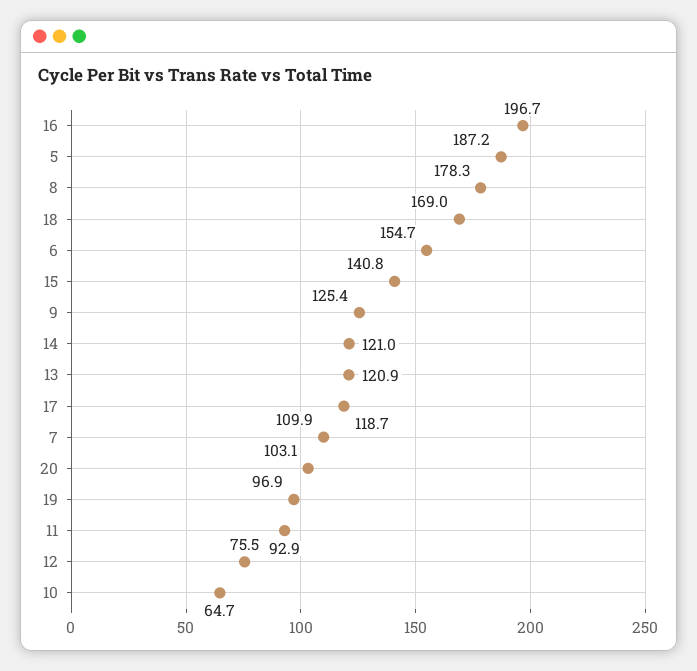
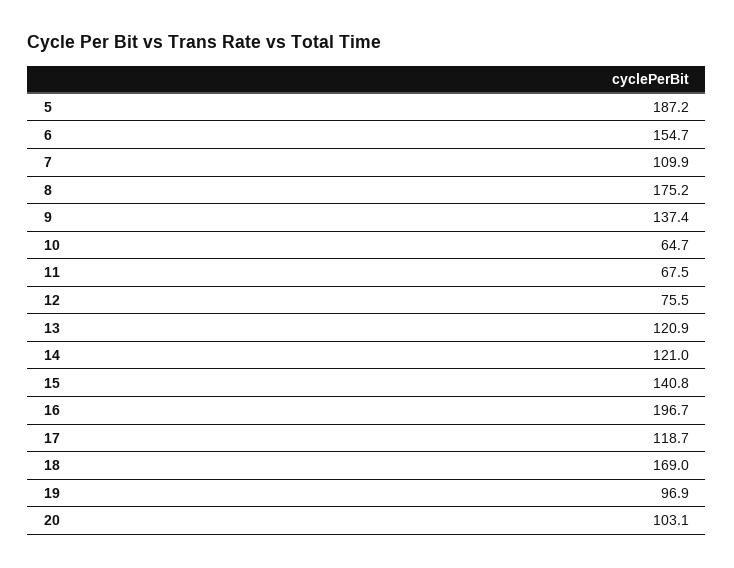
8: 178.3 -> 175.2
9: 125.4 -> 137.4
11: 92.9 -> 67.5

